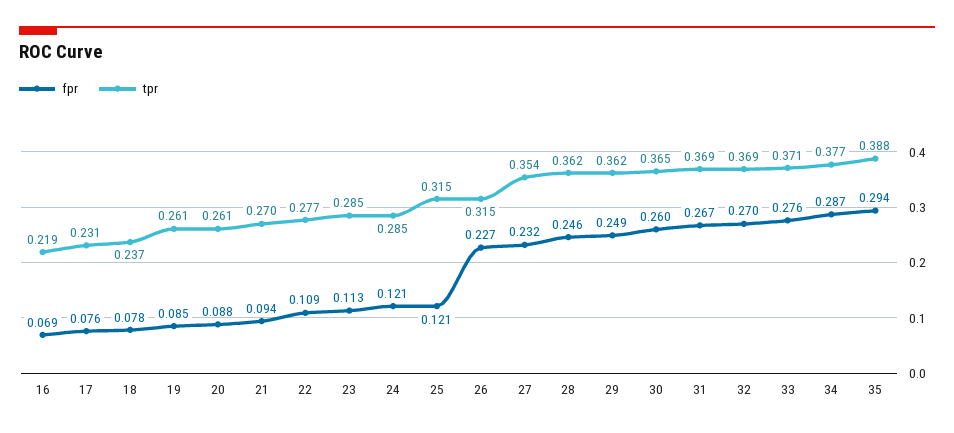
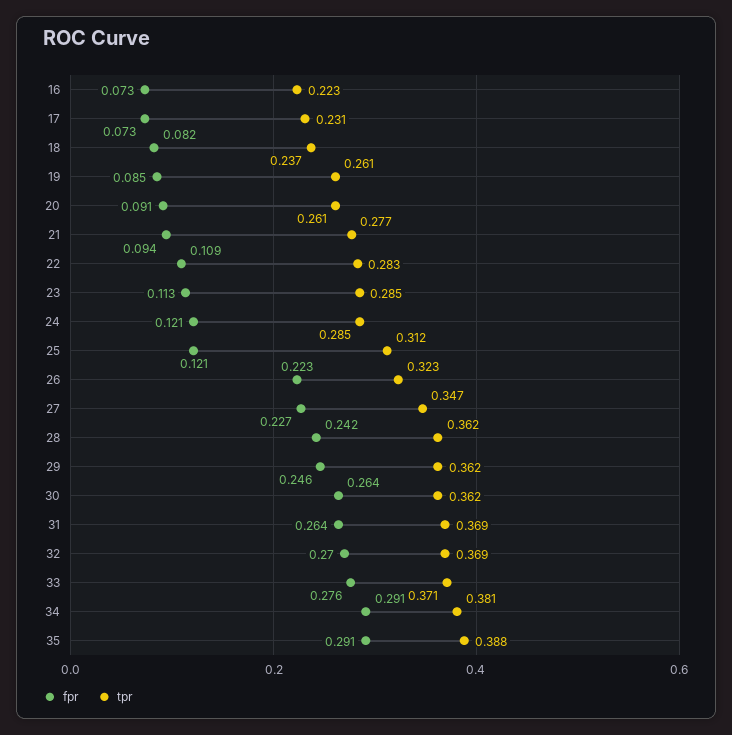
fpr, 16: 0.069 -> 0.073
tpr, 16: 0.219 -> 0.223
fpr, 17: 0.076 -> 0.073
fpr, 18: 0.078 -> 0.082
fpr, 20: 0.088 -> 0.091
tpr, 21: 0.27 -> 0.277
tpr, 22: 0.277 -> 0.283
tpr, 25: 0.315 -> 0.312
fpr, 26: 0.227 -> 0.223
tpr, 26: 0.315 -> 0.323
fpr, 27: 0.232 -> 0.227
tpr, 27: 0.354 -> 0.347
fpr, 28: 0.246 -> 0.242
fpr, 29: 0.249 -> 0.246
fpr, 30: 0.26 -> 0.264
tpr, 30: 0.365 -> 0.362
fpr, 31: 0.267 -> 0.264
fpr, 34: 0.287 -> 0.291
tpr, 34: 0.377 -> 0.381
fpr, 35: 0.294 -> 0.291

